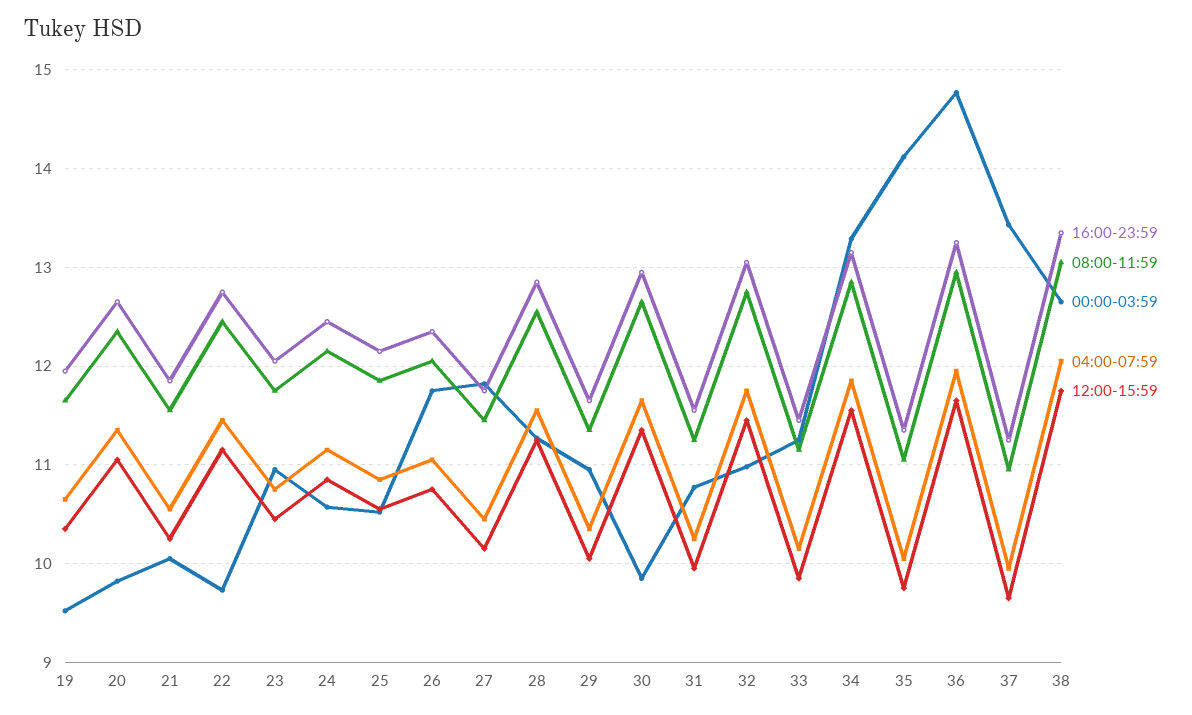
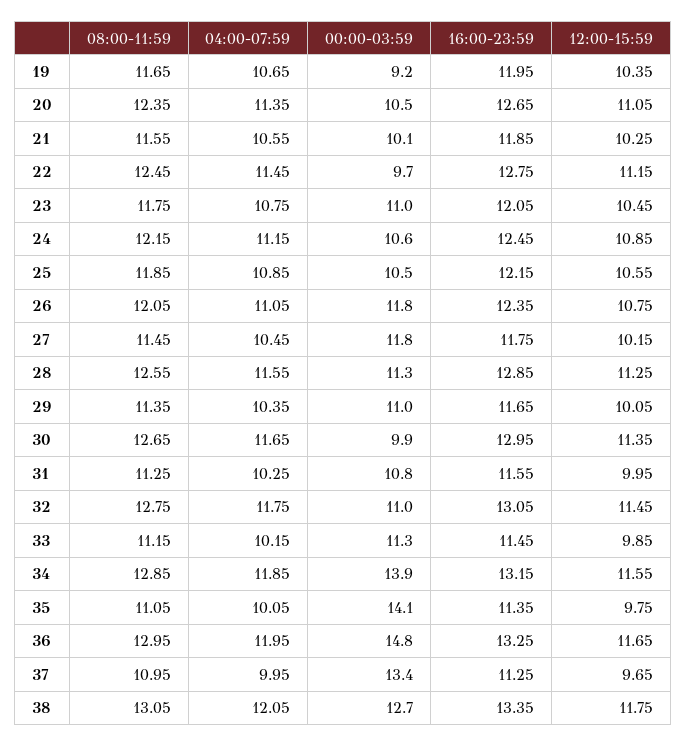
00:00-03:59, 19: 9.5 -> 9.2
00:00-03:59, 20: 9.8 -> 10.5
00:00-03:59, 34: 13.3 -> 13.9

